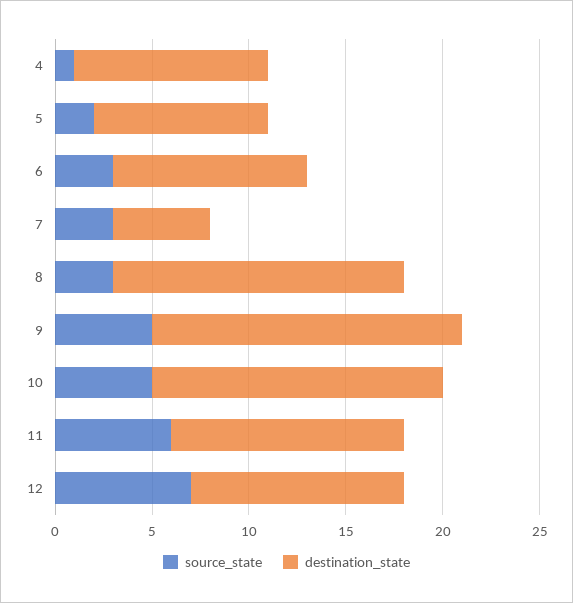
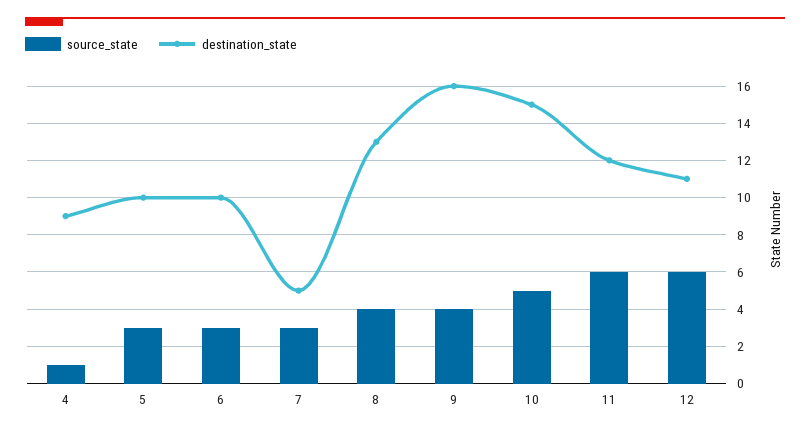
destination_state, 4: 10 -> 9
source_state, 5: 2 -> 3
destination_state, 5: 9 -> 10
source_state, 8: 3 -> 4
destination_state, 8: 15 -> 13
source_state, 9: 5 -> 4
source_state, 12: 7 -> 6

